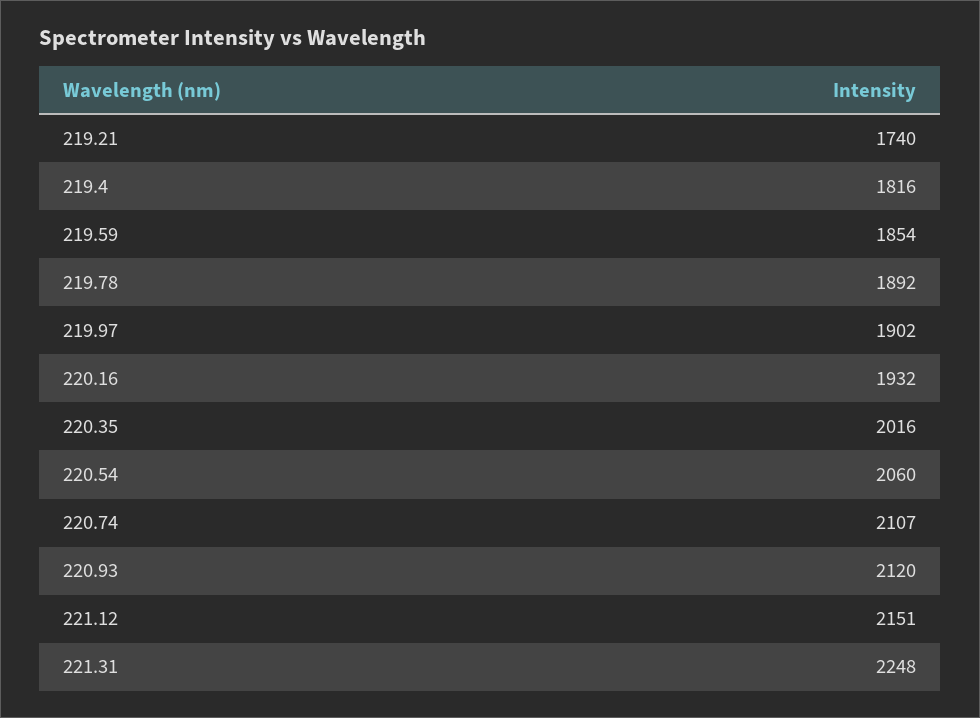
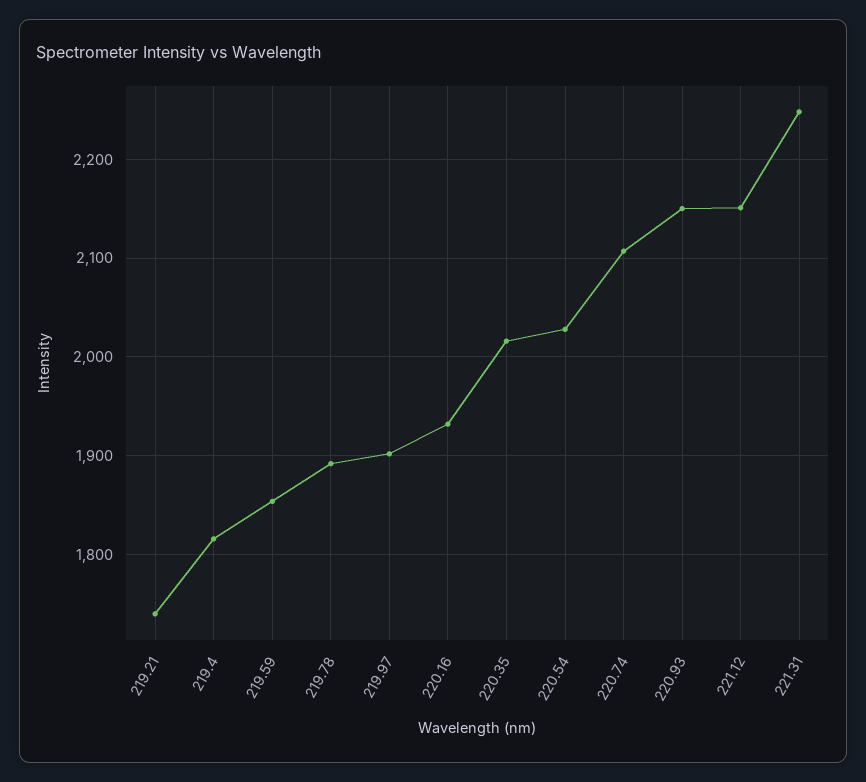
220.54: 2060 -> 2030
220.93: 2120 -> 2150

